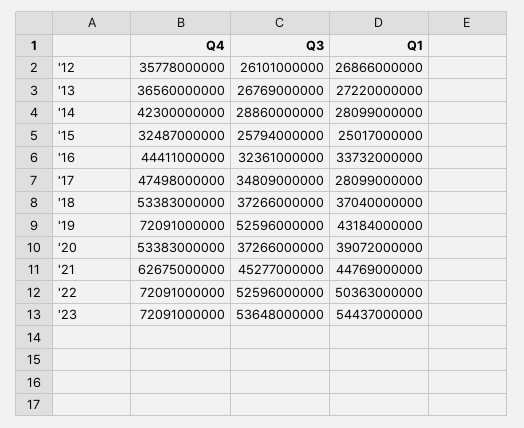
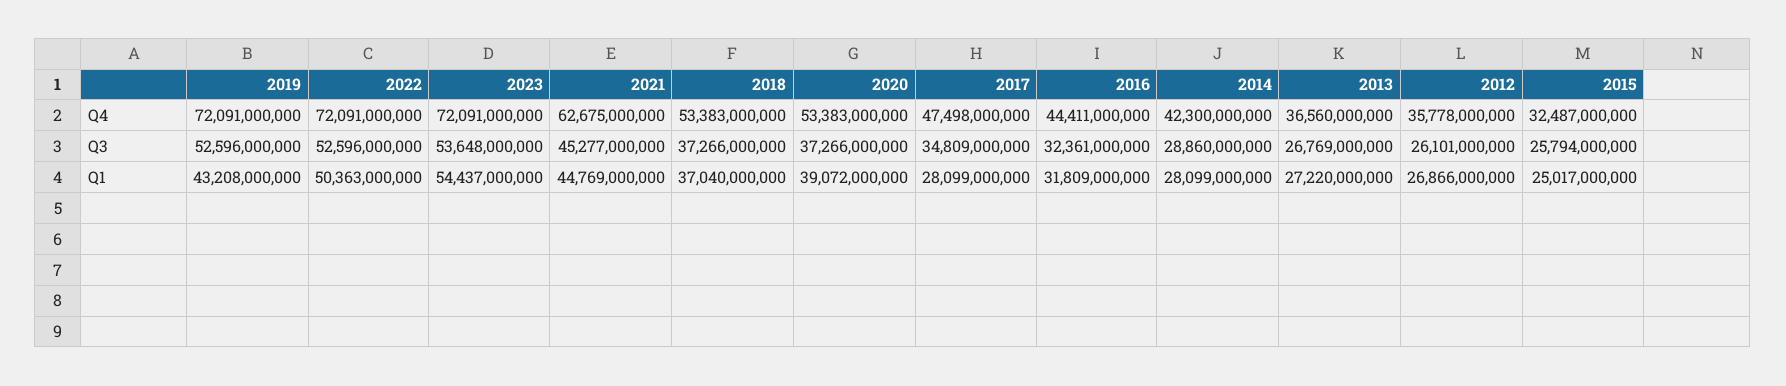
Q1, '16: 33732000000 -> 31809000000
Q1, '19: 43184000000 -> 43208000000

